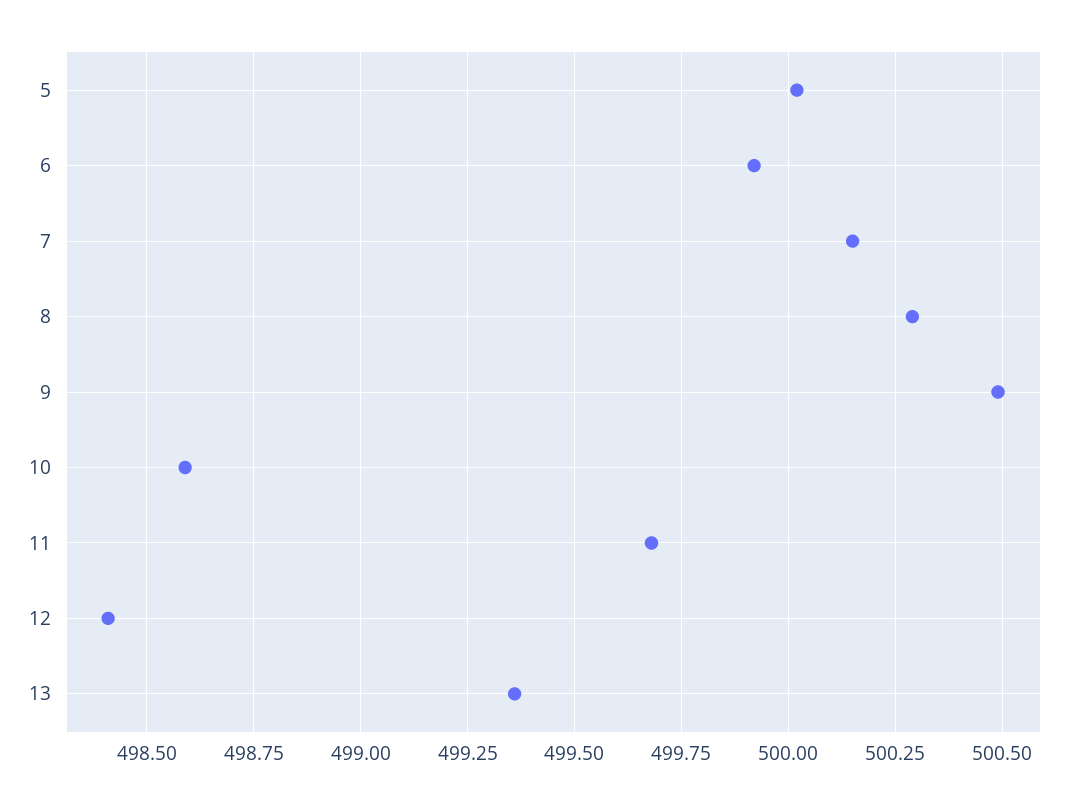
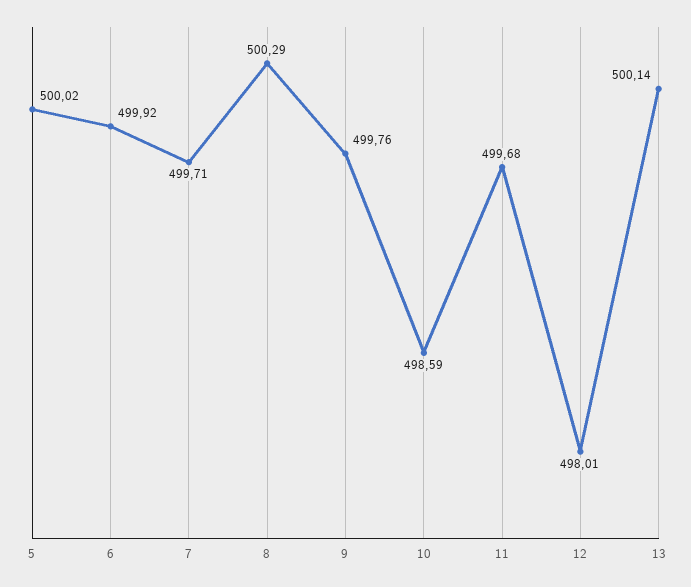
7: 500.15 -> 499.71
9: 500.5 -> 499.76
12: 498.4 -> 498.01
13: 499.35 -> 500.14

